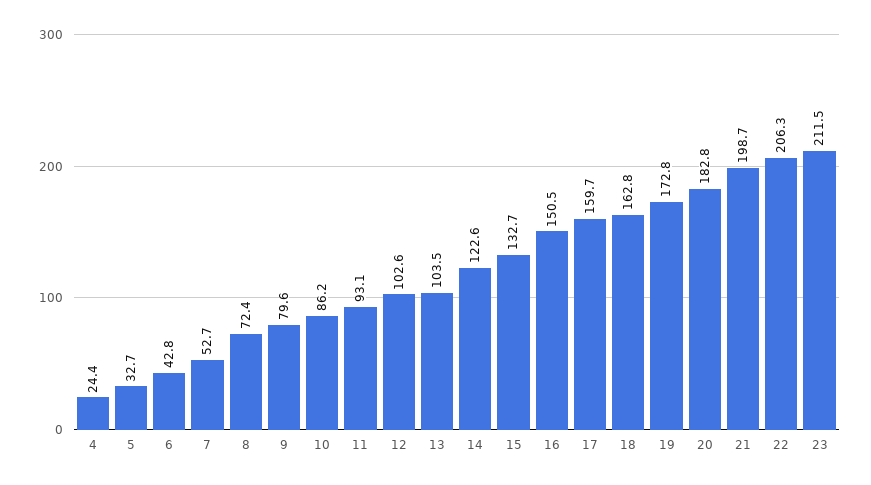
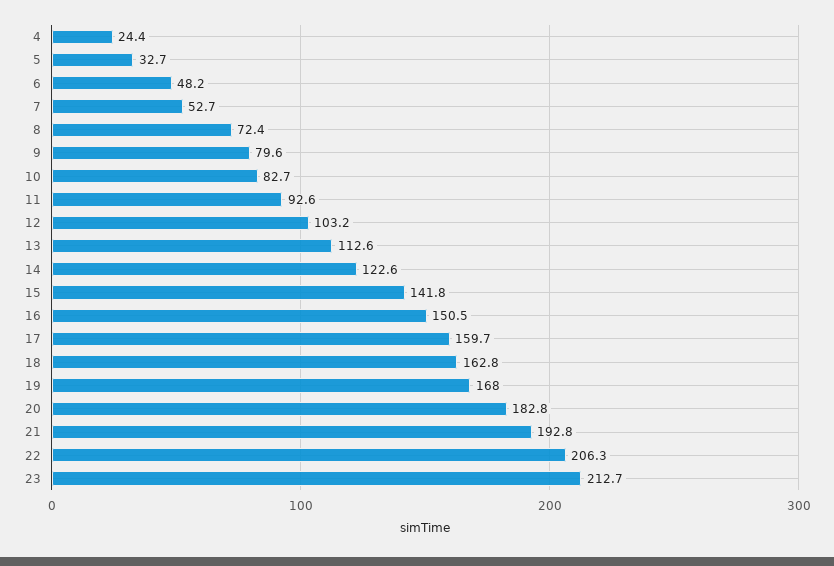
6: 42.8 -> 48.2
10: 86.2 -> 82.7
11: 93.1 -> 92.6
12: 102.6 -> 103.2
13: 103.5 -> 112.6
15: 132.7 -> 141.8
19: 172.8 -> 168
21: 198.7 -> 192.8
23: 211.5 -> 212.7

